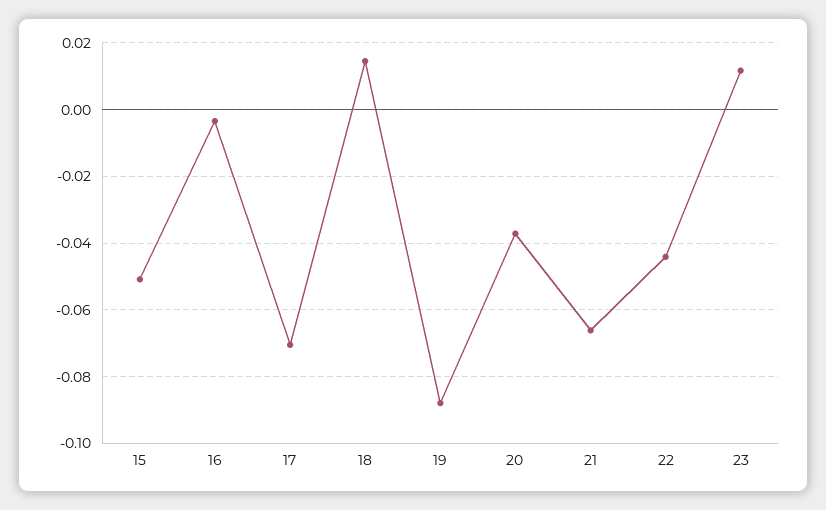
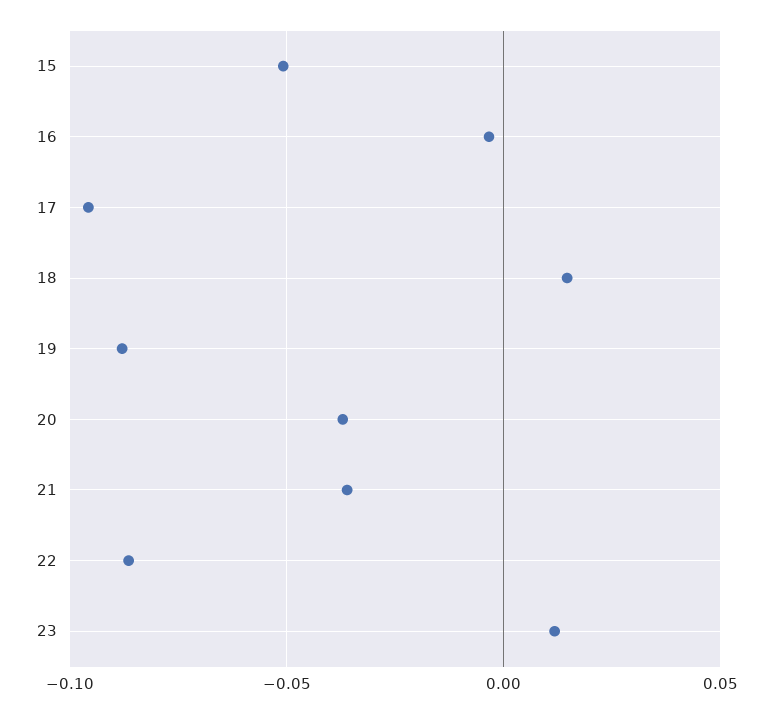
17: -0.07 -> -0.095
21: -0.066 -> -0.035
22: -0.044 -> -0.085

